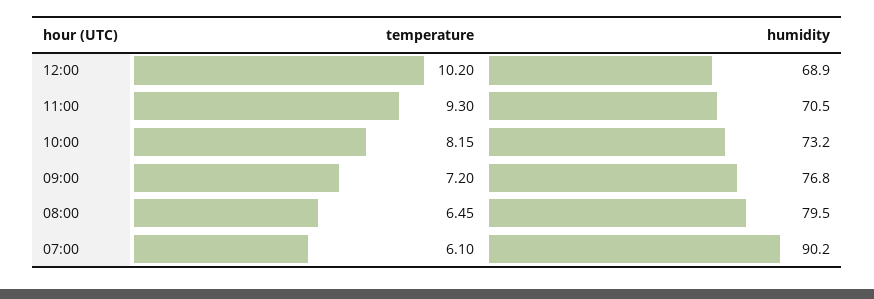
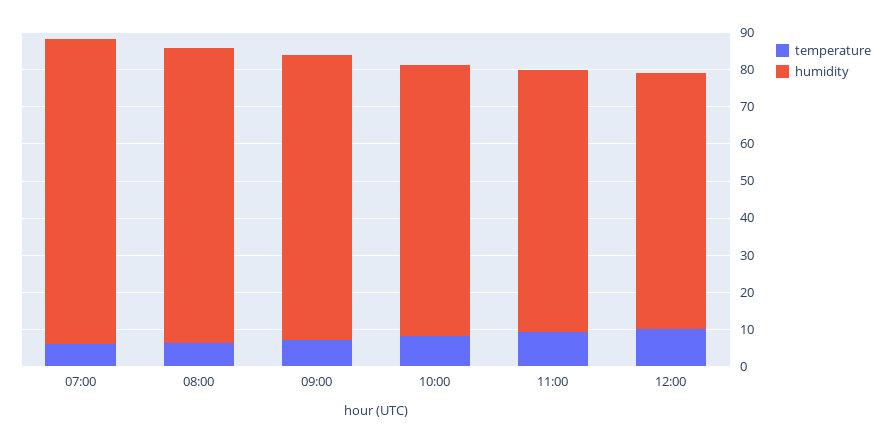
humidity, 07:00: 90.2 -> 82.5

